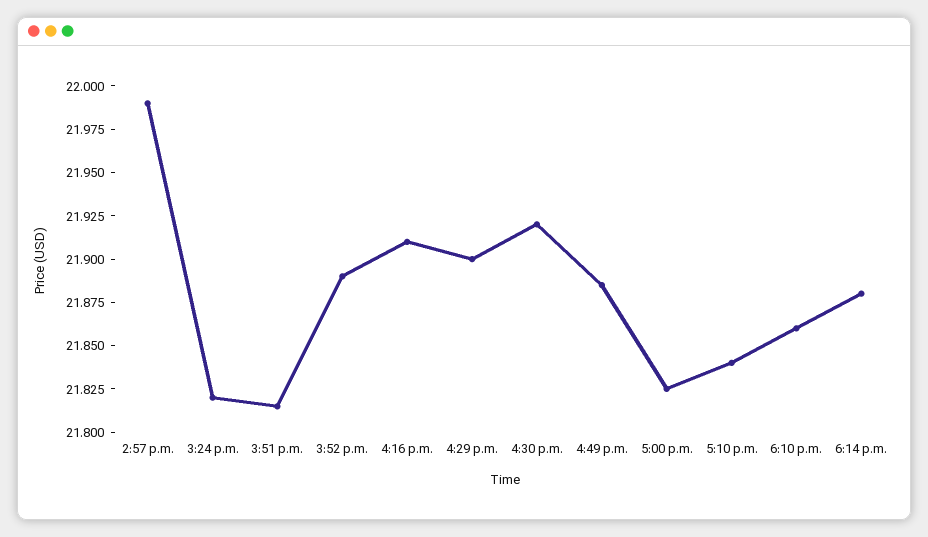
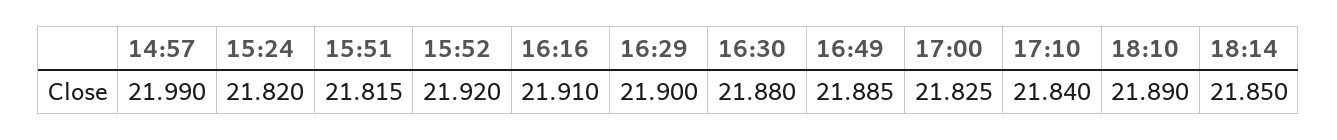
3:52 p.m.: 21.89 -> 21.92
4:30 p.m.: 21.92 -> 21.88
6:10 p.m.: 21.86 -> 21.89
6:14 p.m.: 21.88 -> 21.85

